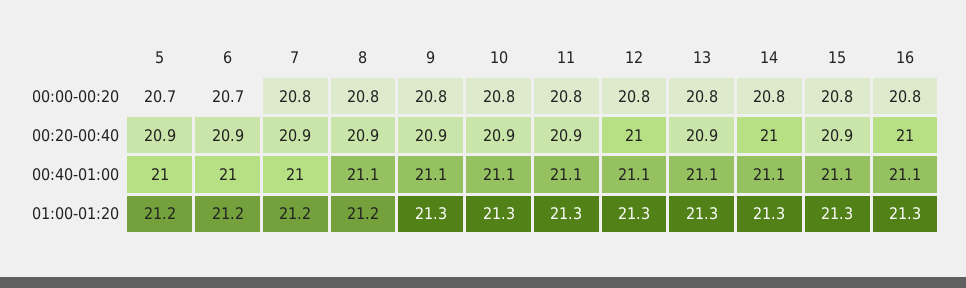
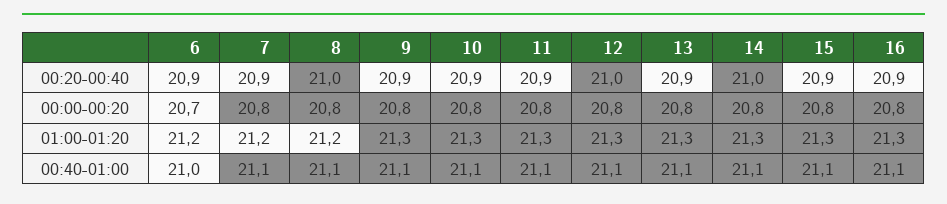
5, 00:00-00:20: 20.7 -> none
5, 00:20-00:40: 20.9 -> none
8, 00:20-00:40: 20.9 -> 21
16, 00:20-00:40: 21 -> 20.9
5, 00:40-01:00: 21 -> none
7, 00:40-01:00: 21 -> 21.1
5, 01:00-01:20: 21.2 -> none

